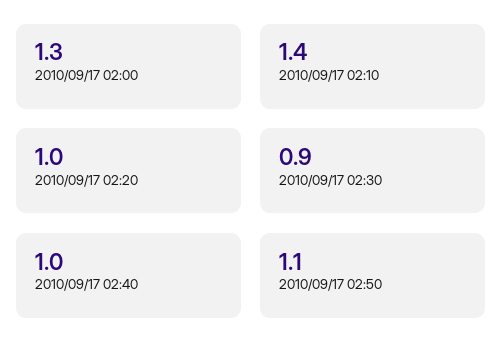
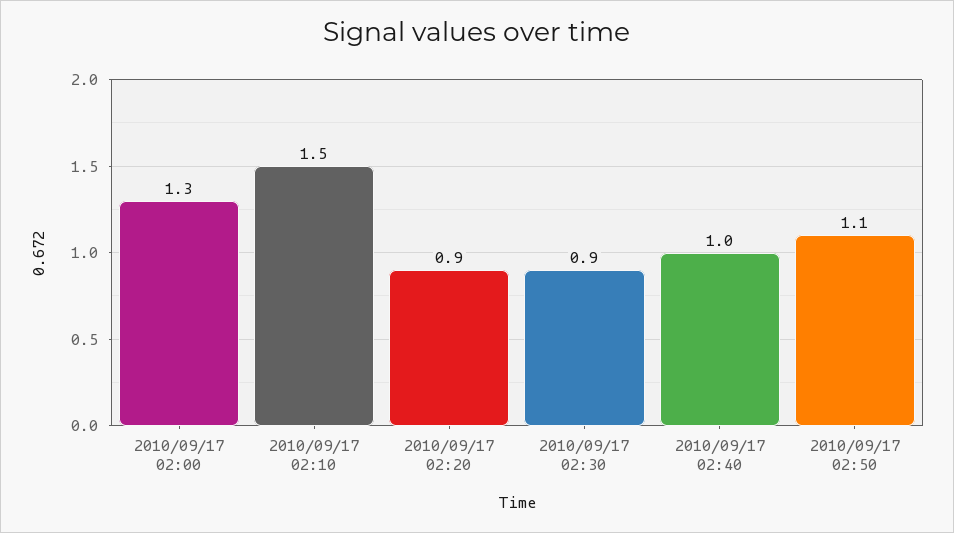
2010/09/17 02:10: 1.4 -> 1.5
2010/09/17 02:20: 1 -> 0.9

